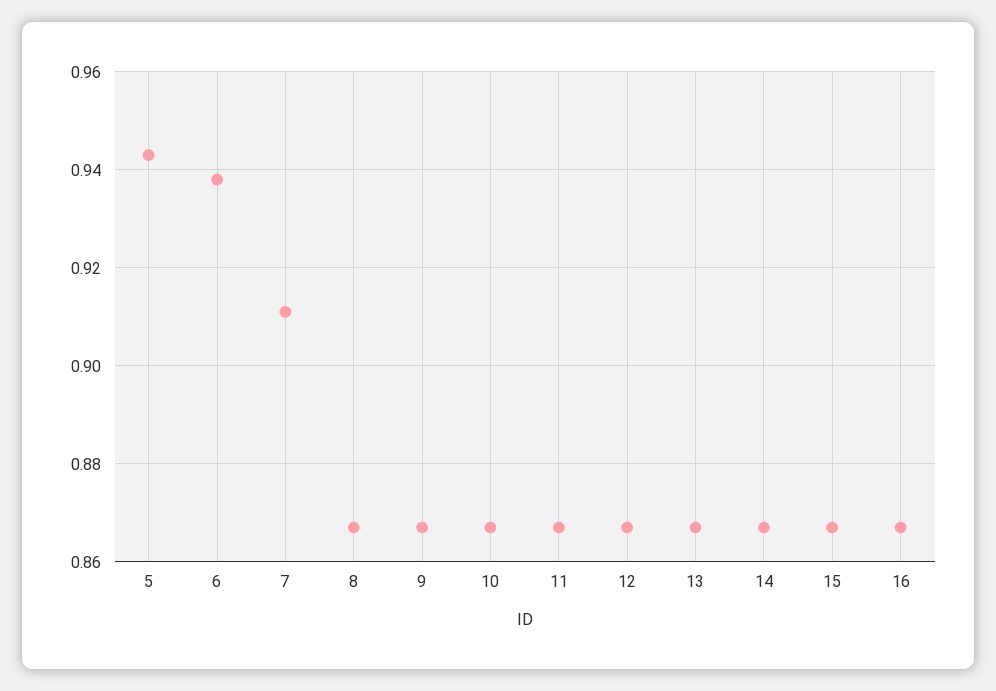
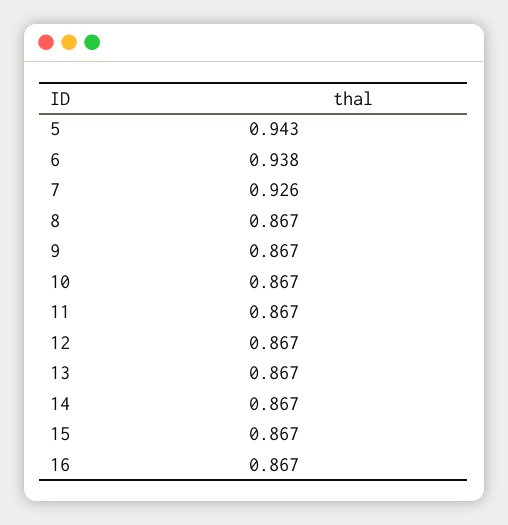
7: 0.91 -> 0.926

